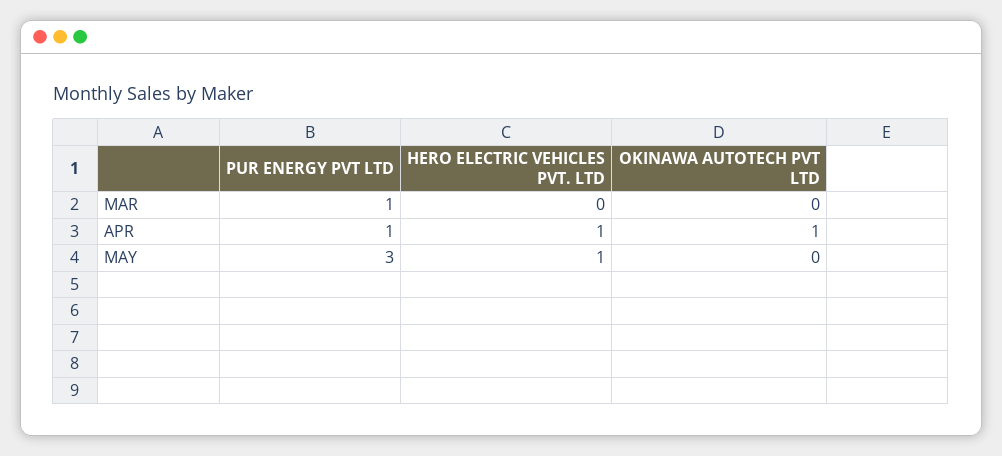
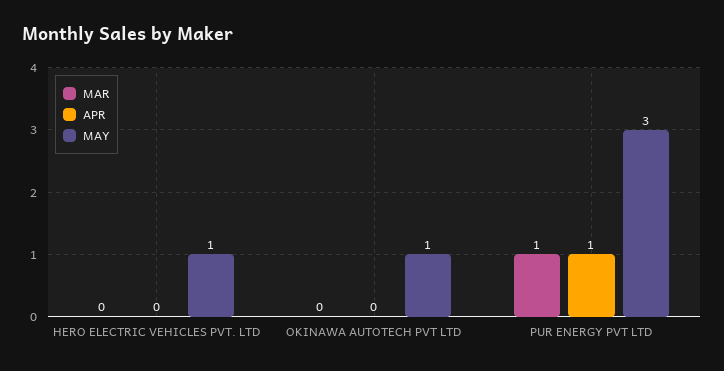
APR, HERO ELECTRIC VEHICLES PVT. LTD: 1 -> 0
APR, OKINAWA AUTOTECH PVT LTD: 1 -> 0
MAY, OKINAWA AUTOTECH PVT LTD: 0 -> 1

